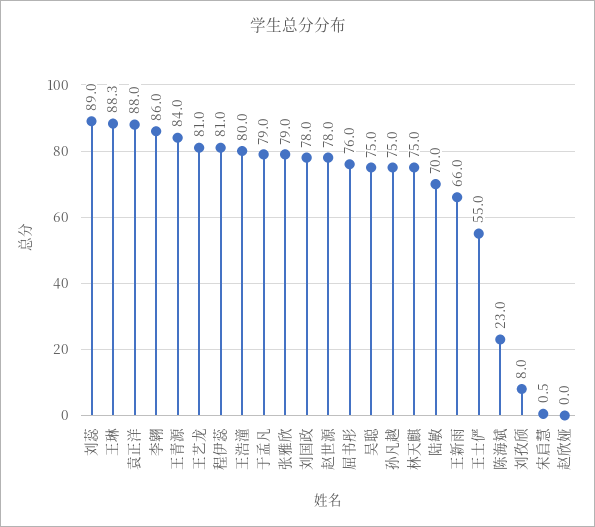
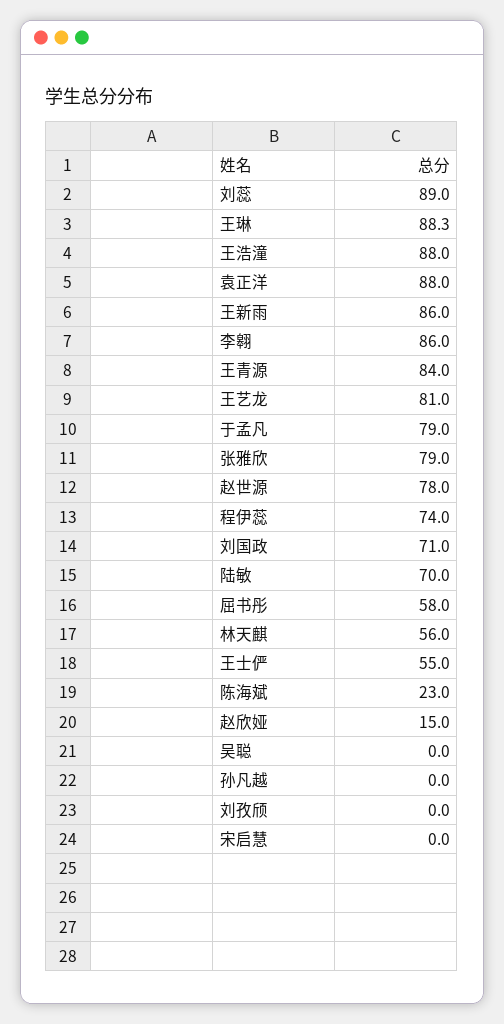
程伊蕊: 81 -> 74
王浩潼: 80 -> 88
刘国政: 78 -> 71
屈书彤: 76 -> 58
吴聪: 75 -> 0
孙凡越: 75 -> 0
林天麒: 75 -> 56
王新雨: 66 -> 86
刘孜颀: 8 -> 0
宋启慧: 0.5 -> 0
赵欣娅: 0 -> 15

